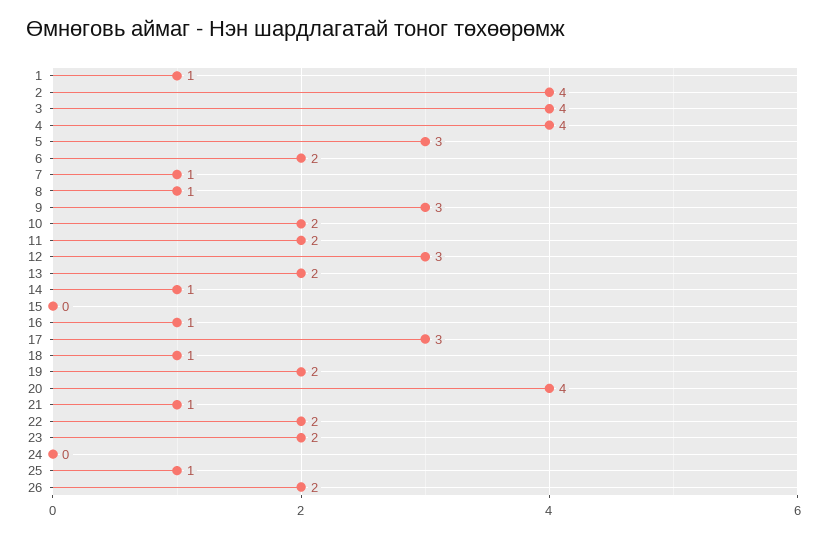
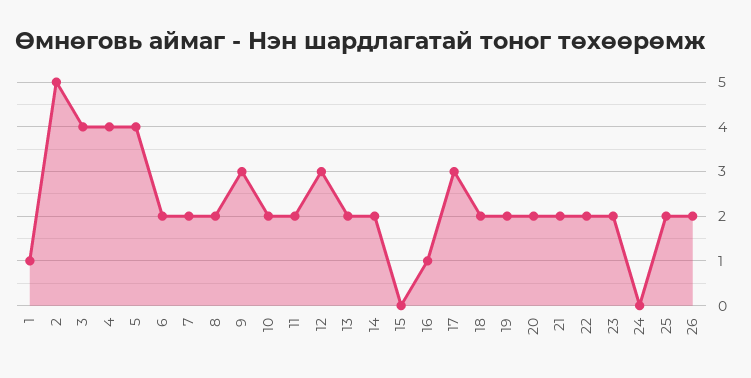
2: 4 -> 5
5: 3 -> 4
7: 1 -> 2
8: 1 -> 2
14: 1 -> 2
18: 1 -> 2
20: 4 -> 2
21: 1 -> 2
25: 1 -> 2

